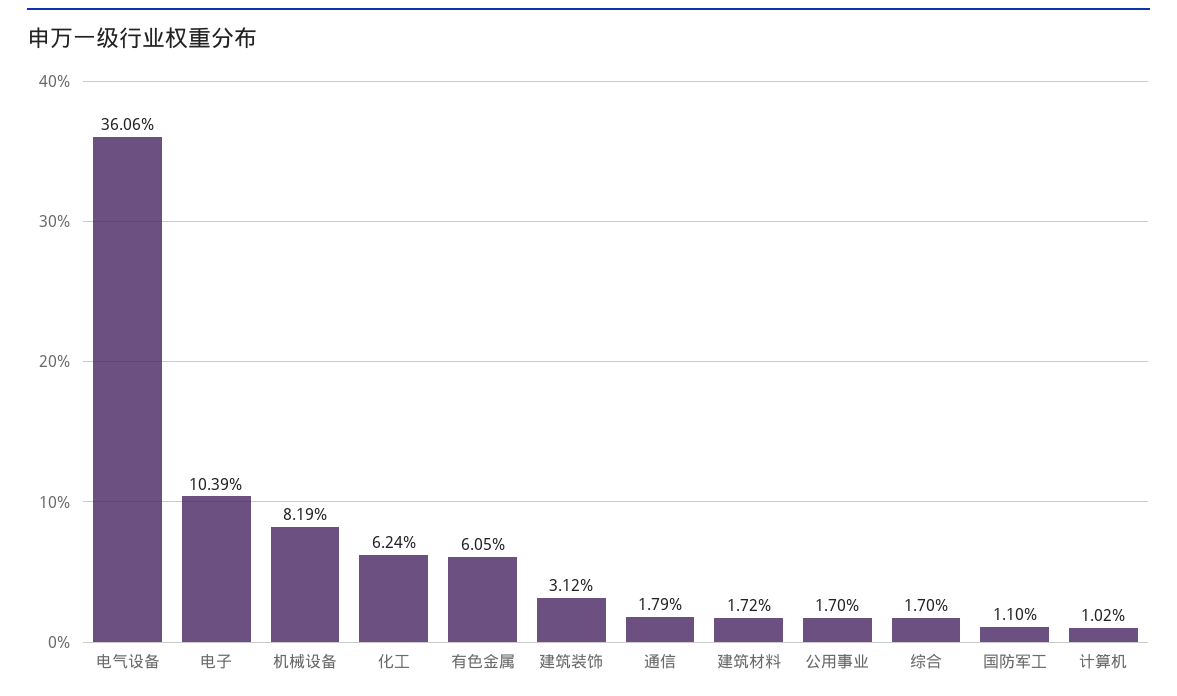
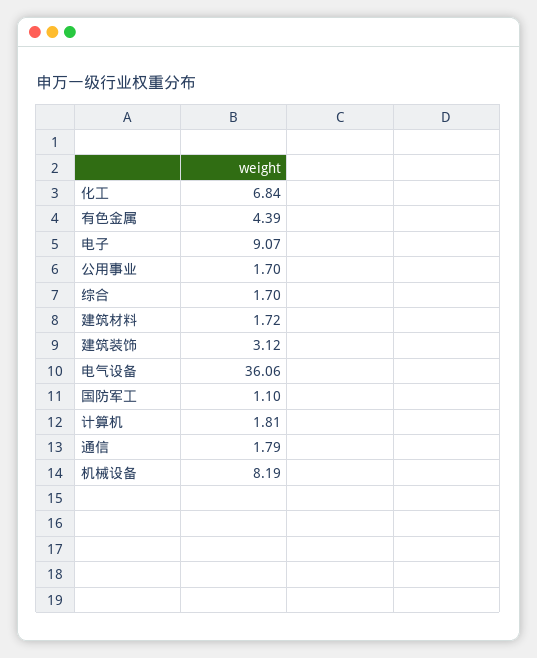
电子: 10.39 -> 9.07
化工: 6.24 -> 6.84
有色金属: 6.05 -> 4.39
计算机: 1.02 -> 1.81

